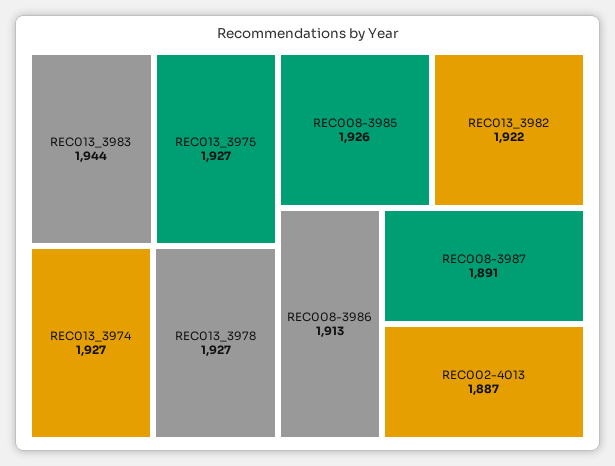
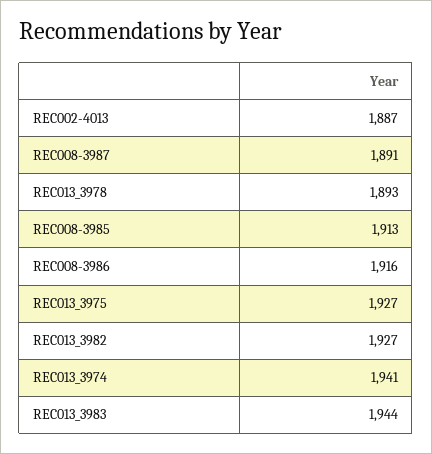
REC013_3974: 1927 -> 1941
REC013_3978: 1927 -> 1893
REC008-3985: 1926 -> 1913
REC013_3982: 1922 -> 1927
REC008-3986: 1913 -> 1916

